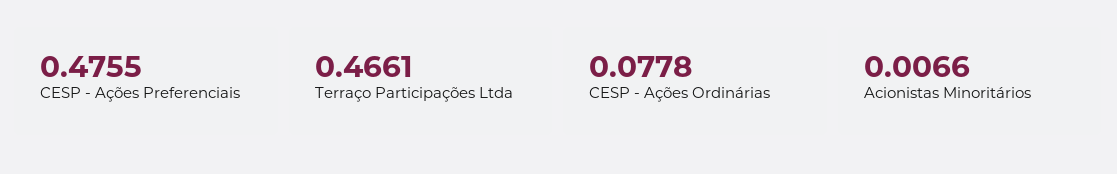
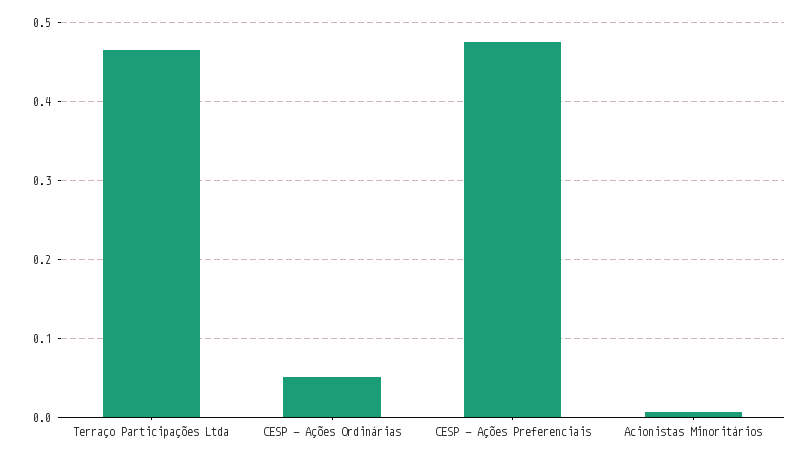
CESP - Ações Ordinárias: 0.0778 -> 0.05

